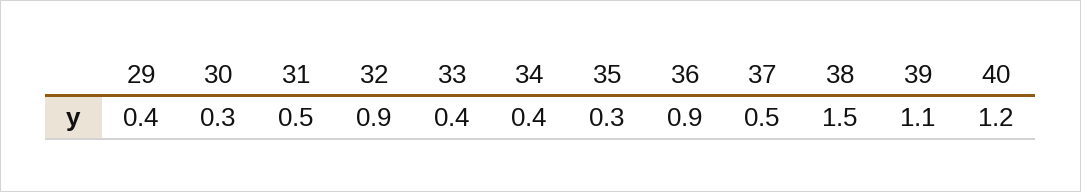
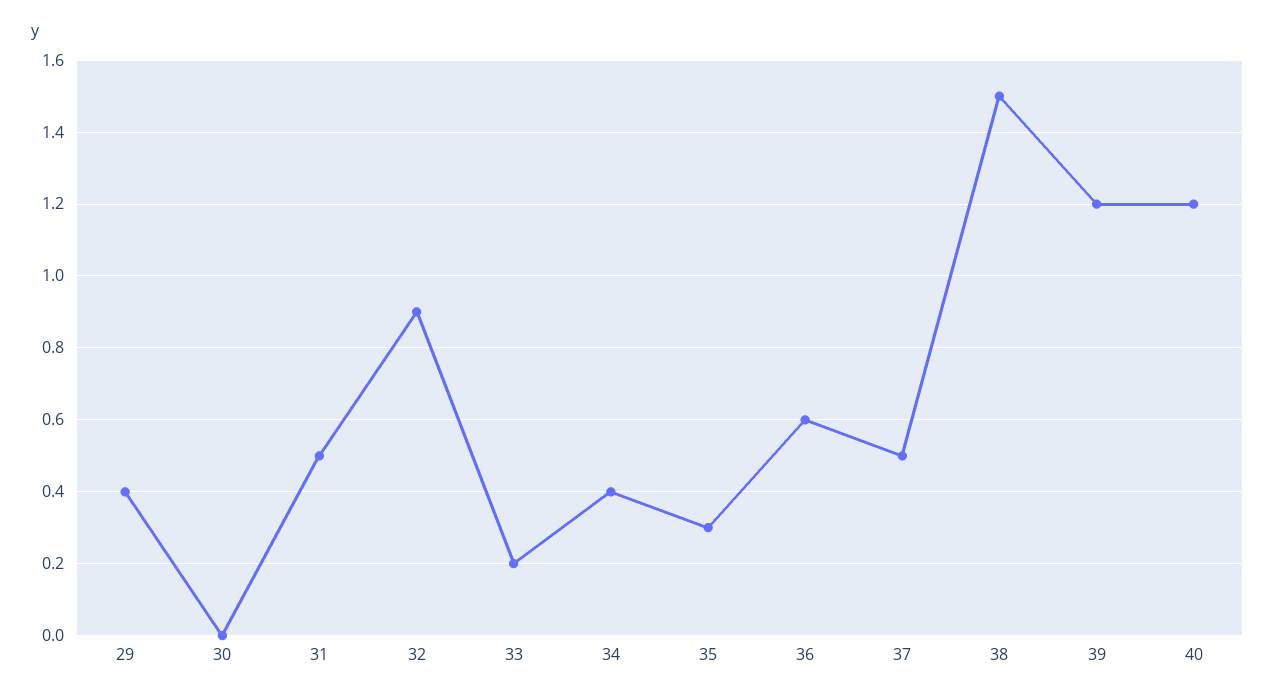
30: 0.3 -> 0
33: 0.4 -> 0.2
36: 0.9 -> 0.6
39: 1.1 -> 1.2

